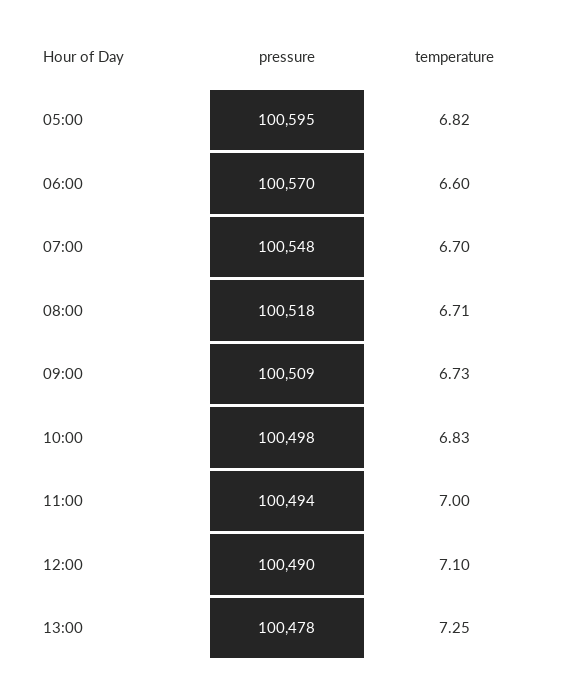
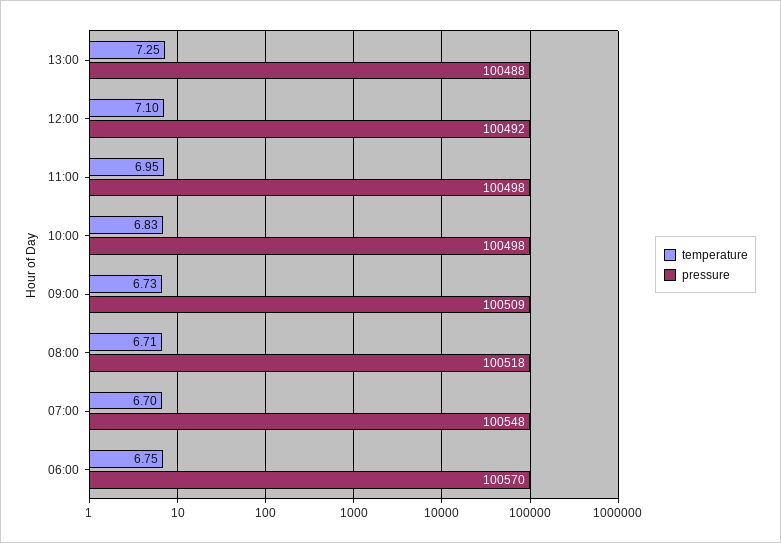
pressure, 05:00: 100595 -> none
temperature, 05:00: 6.82 -> none
temperature, 06:00: 6.6 -> 6.75
pressure, 11:00: 100494 -> 100498
temperature, 11:00: 7 -> 6.95
pressure, 12:00: 100490 -> 100492
pressure, 13:00: 100478 -> 100488

